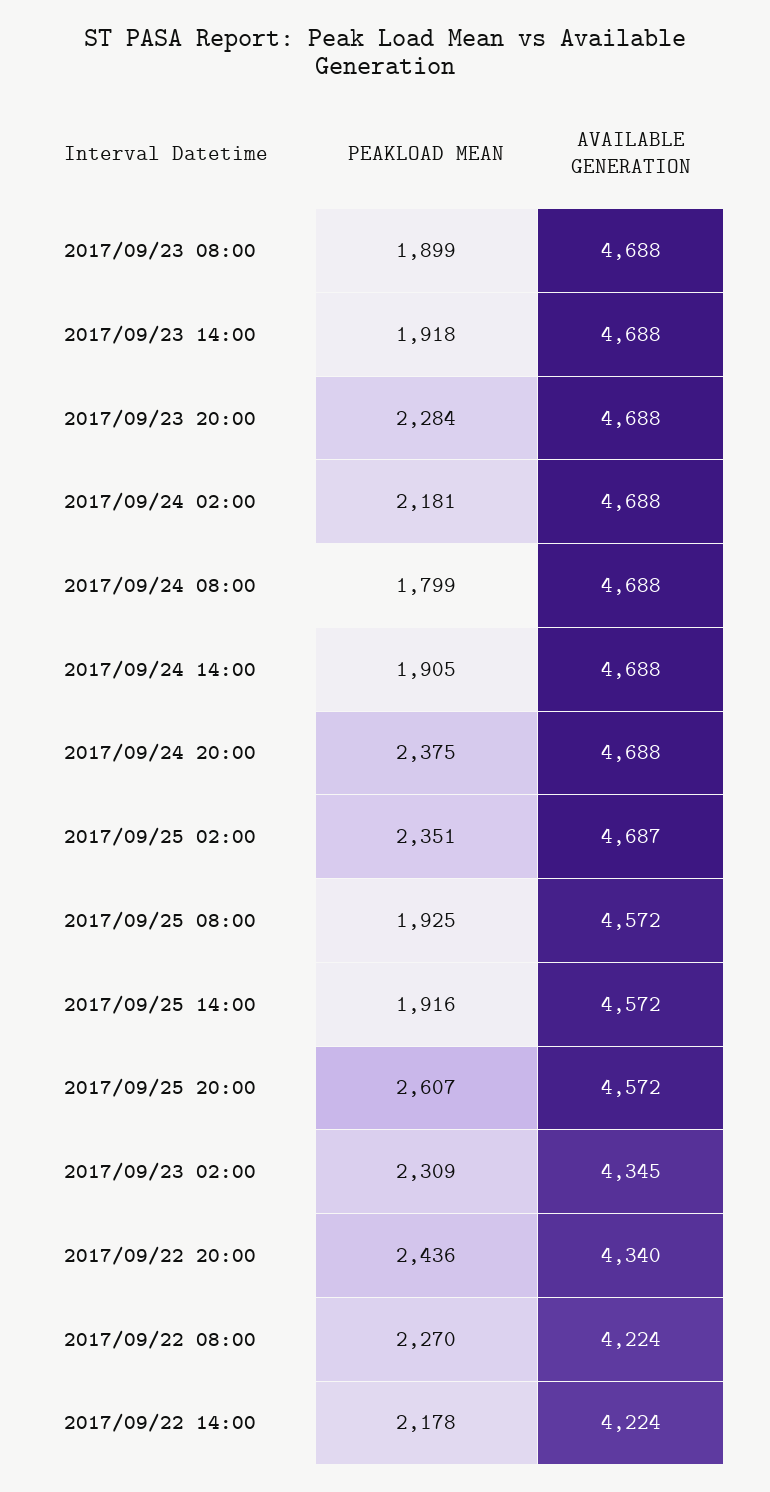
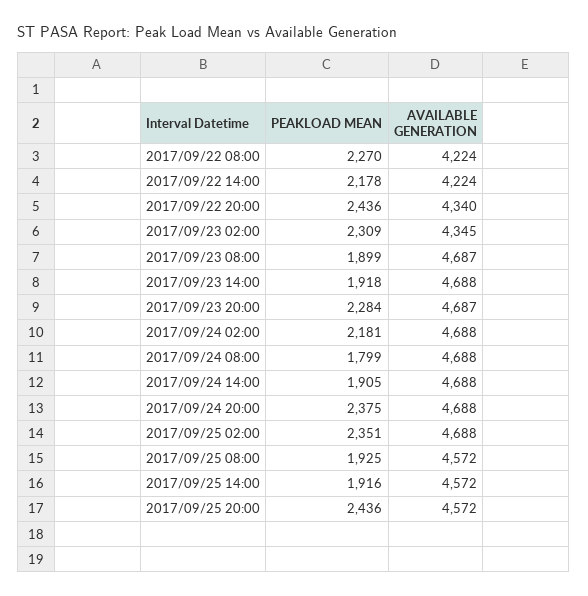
AVAILABLE GENERATION, 2017/09/23 08:00: 4688 -> 4687
AVAILABLE GENERATION, 2017/09/23 20:00: 4688 -> 4687
AVAILABLE GENERATION, 2017/09/25 02:00: 4687 -> 4688
PEAKLOAD MEAN, 2017/09/25 20:00: 2607 -> 2436

